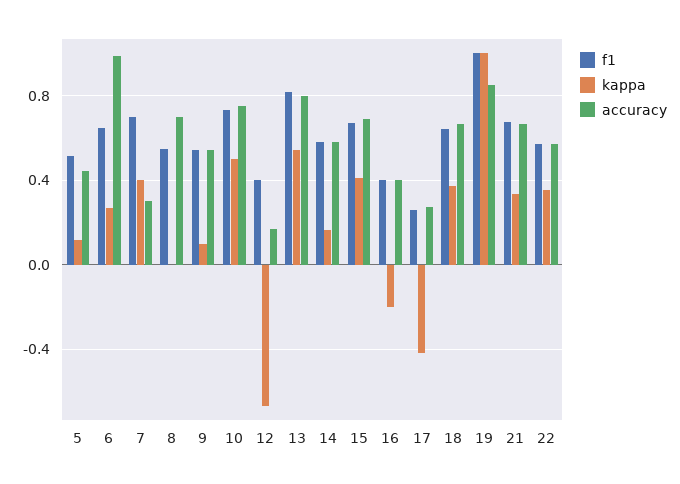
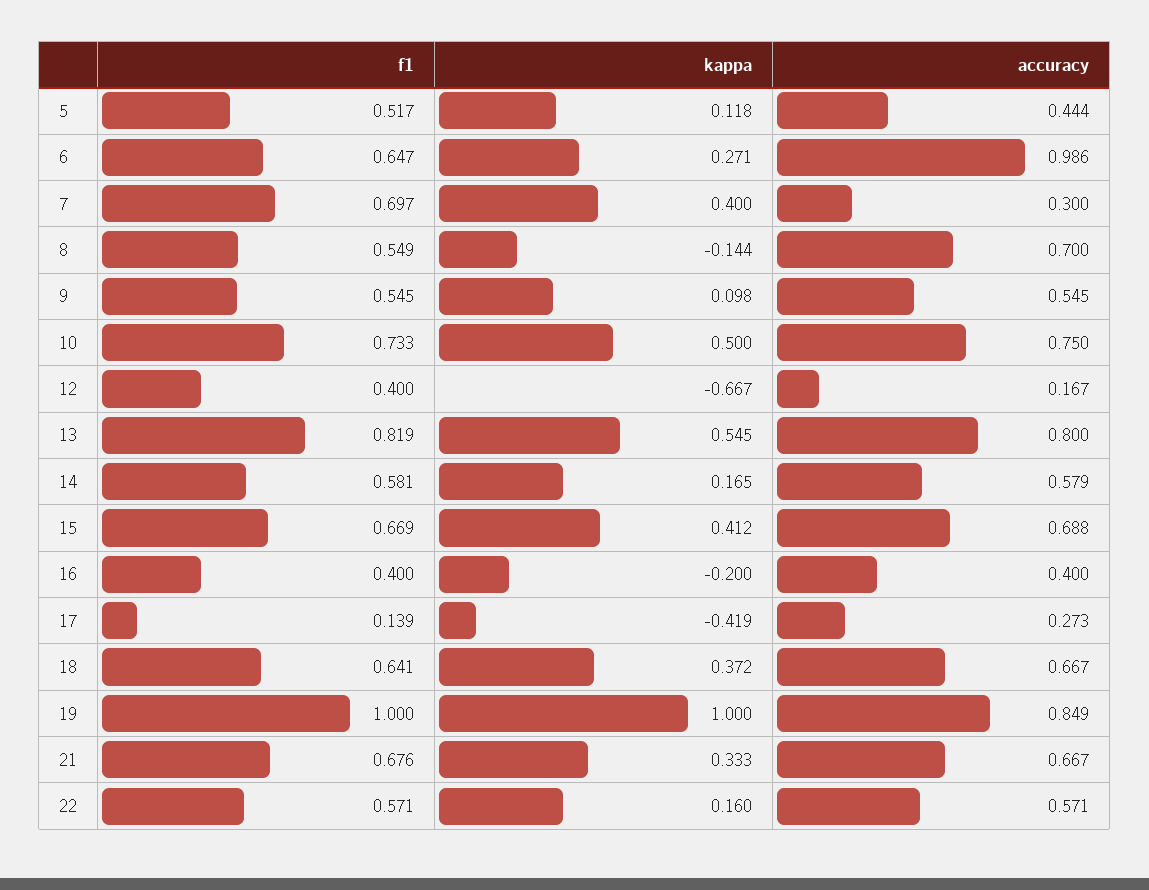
kappa, 8: 0 -> -0.144
f1, 17: 0.25 -> 0.139
kappa, 22: 0.35 -> 0.16

